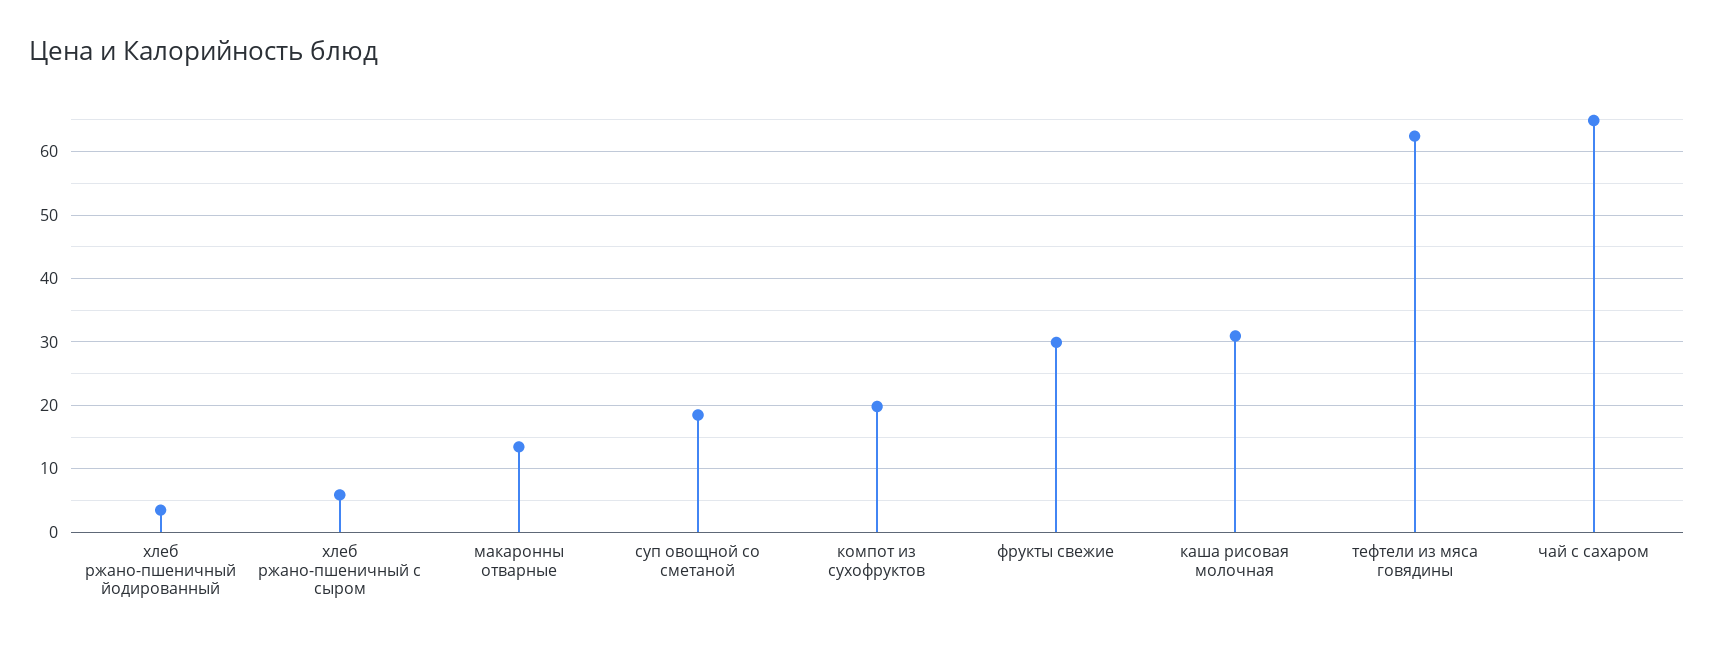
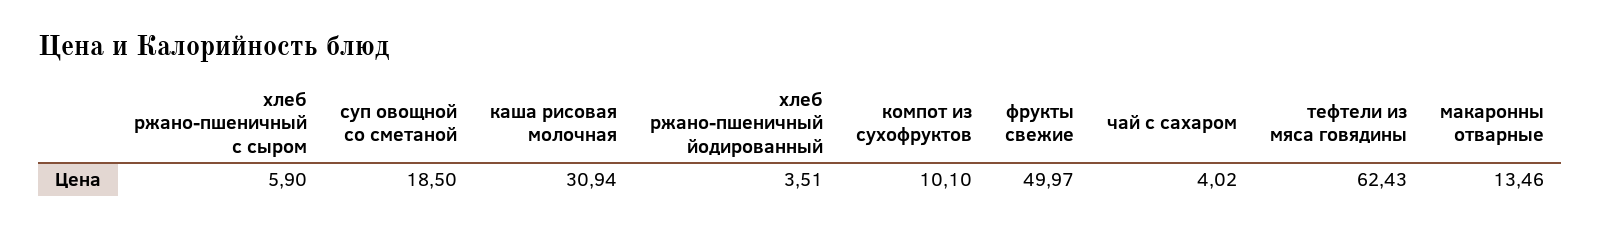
компот из сухофруктов: 20 -> 10.1
фрукты свежие: 30 -> 49.97
чай с сахаром: 65 -> 4.02

